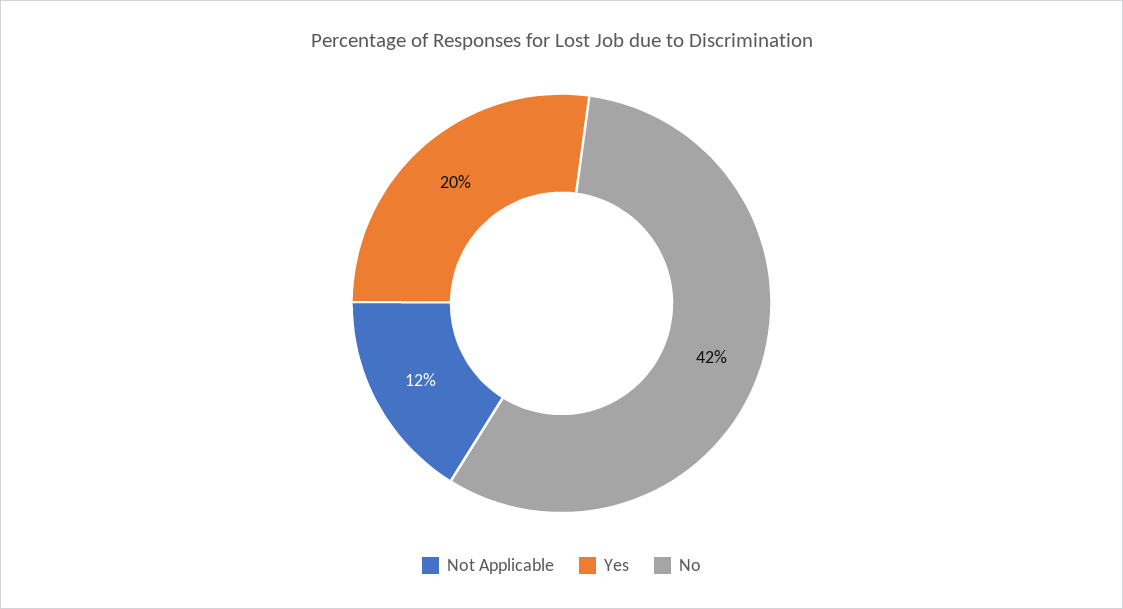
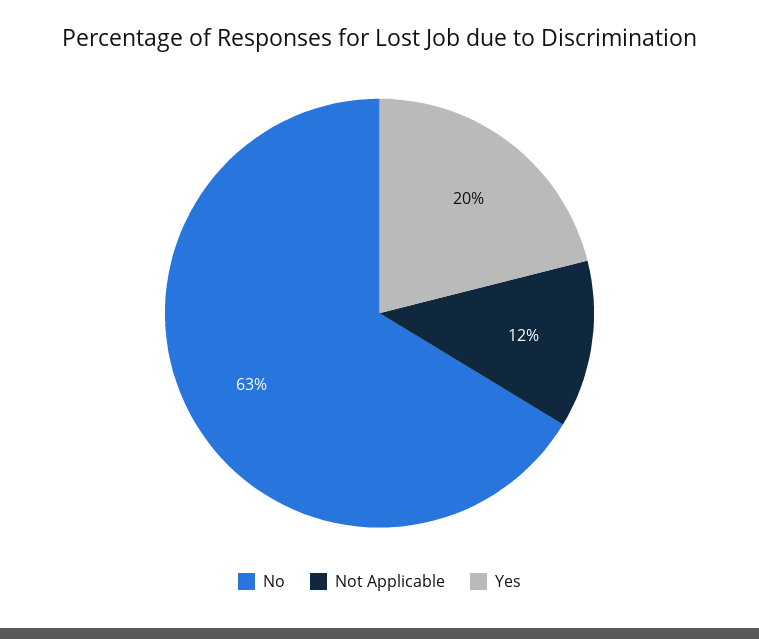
No: 42 -> 63

